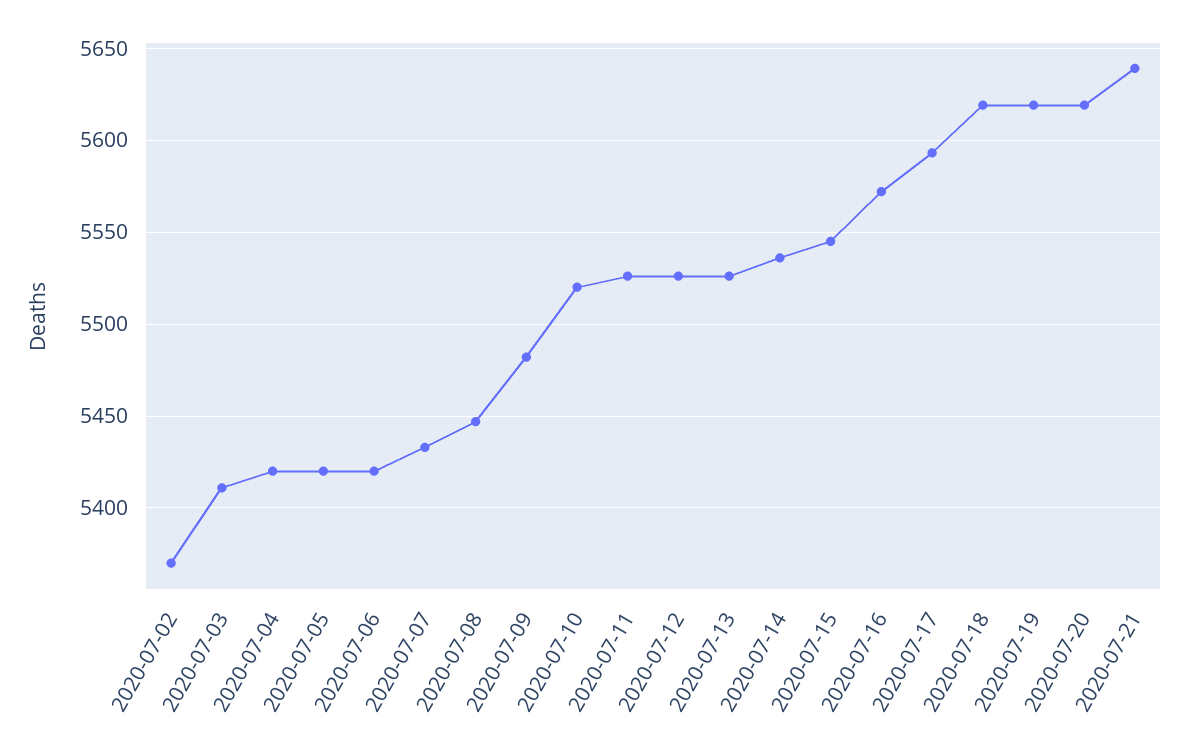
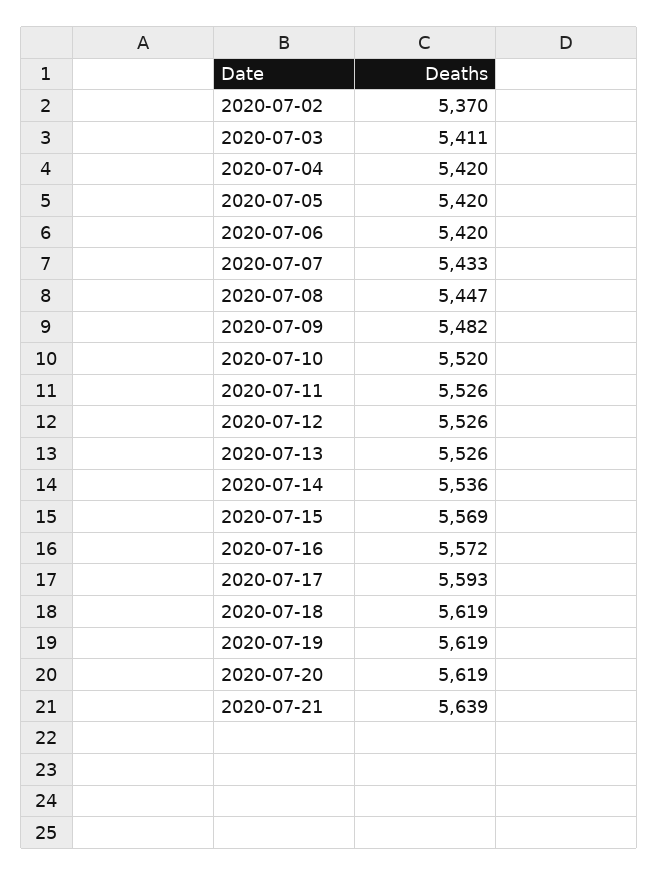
2020-07-15: 5545 -> 5569

